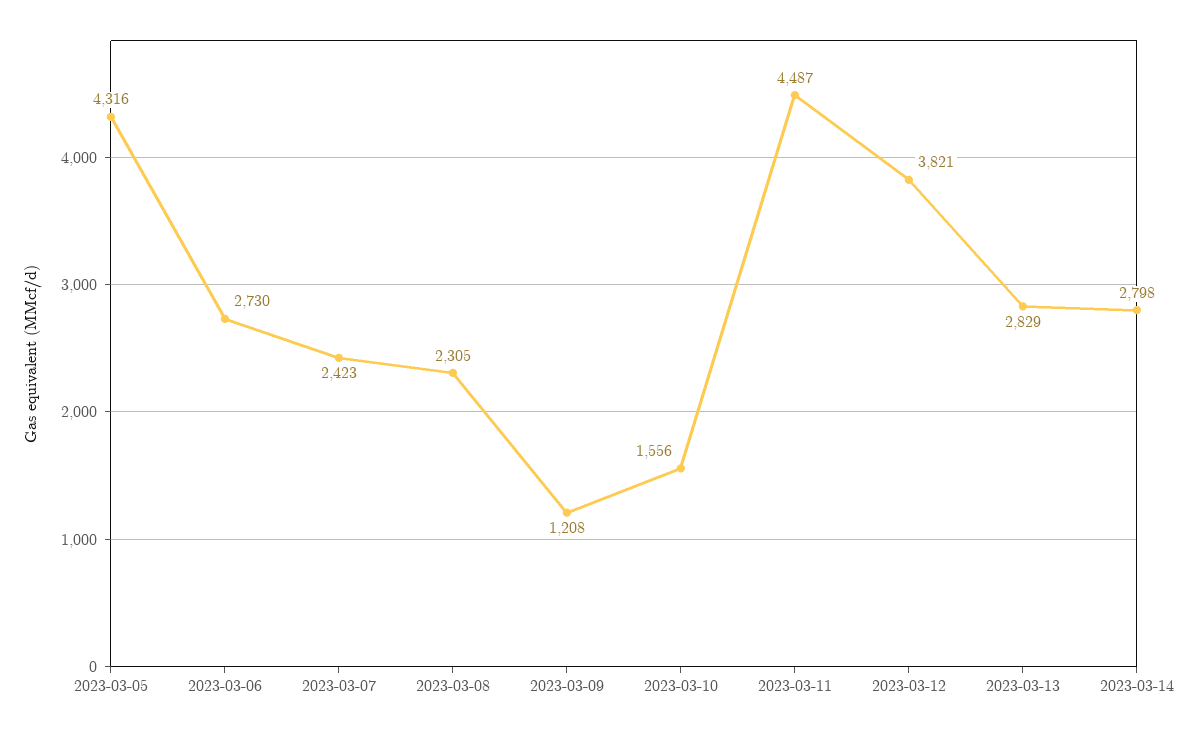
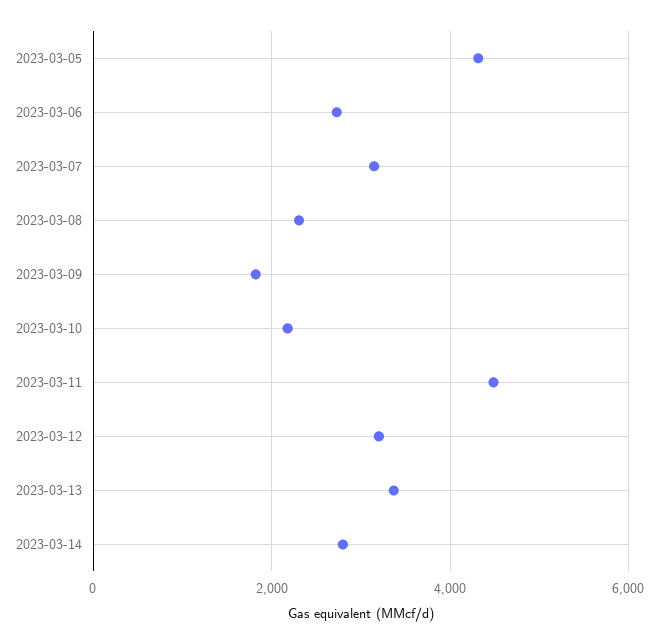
2023-03-07: 2423 -> 3200
2023-03-09: 1208 -> 1800
2023-03-10: 1556 -> 2200
2023-03-12: 3821 -> 3200
2023-03-13: 2829 -> 3400

